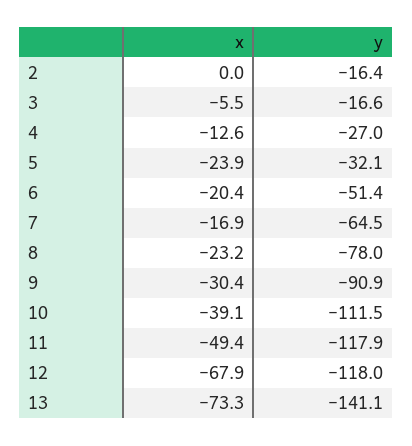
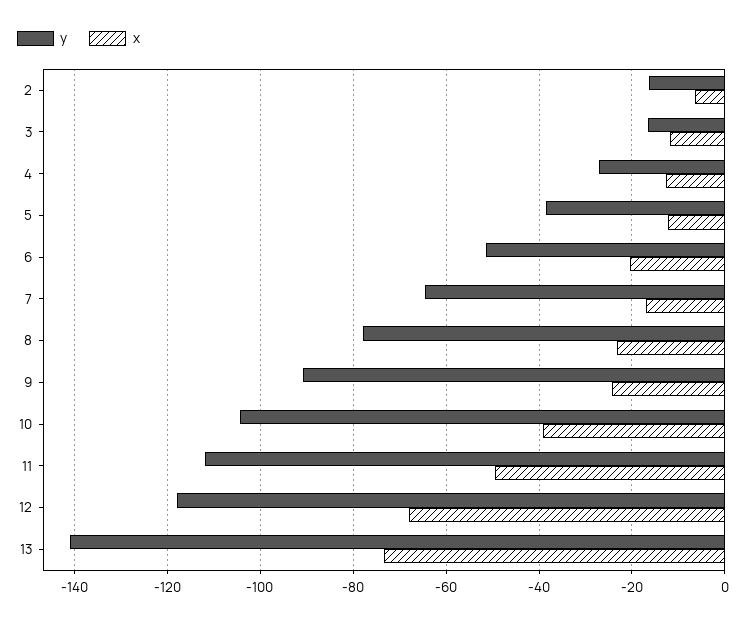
x, 2: 0 -> -6
x, 3: -5.5 -> -12
x, 5: -23.9 -> -12
y, 5: -32.1 -> -38
x, 9: -30.4 -> -24
y, 10: -111.5 -> -104
y, 11: -117.9 -> -112

